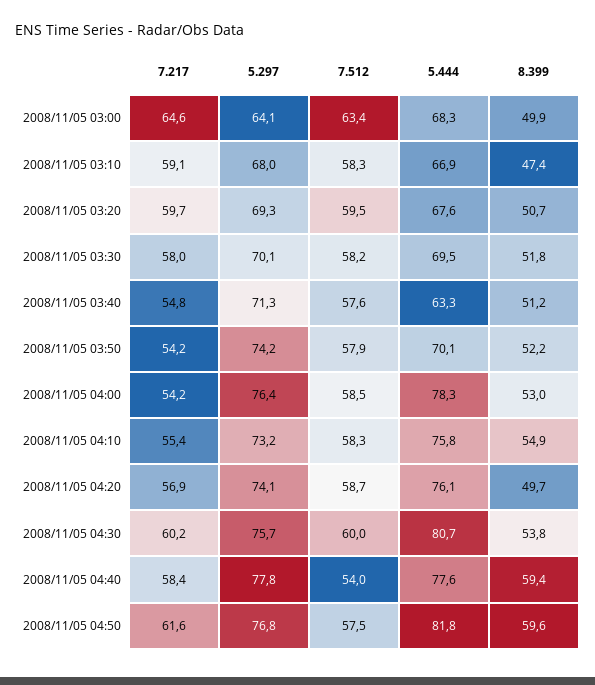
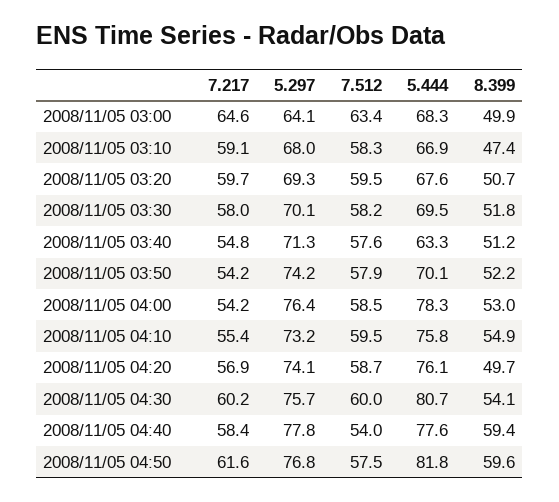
7.512, 2008/11/05 04:10: 58.3 -> 59.5
8.399, 2008/11/05 04:30: 53.8 -> 54.1

